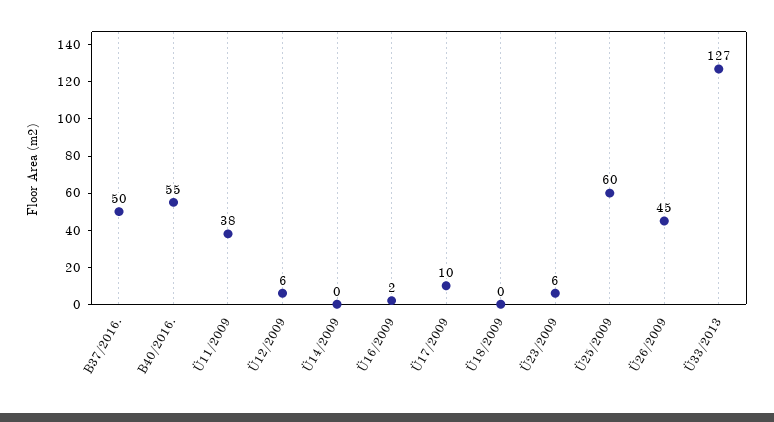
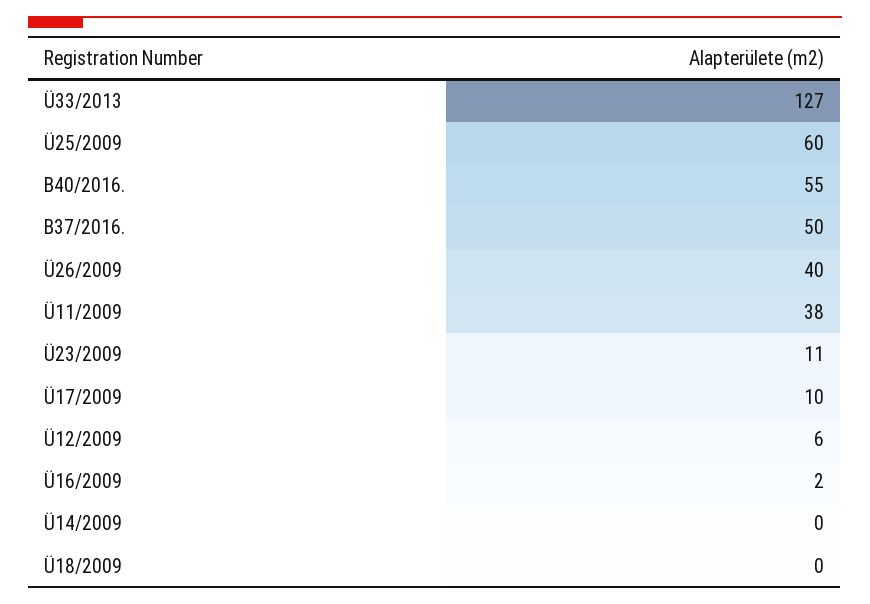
Ü23/2009: 6 -> 11
Ü26/2009: 45 -> 40

